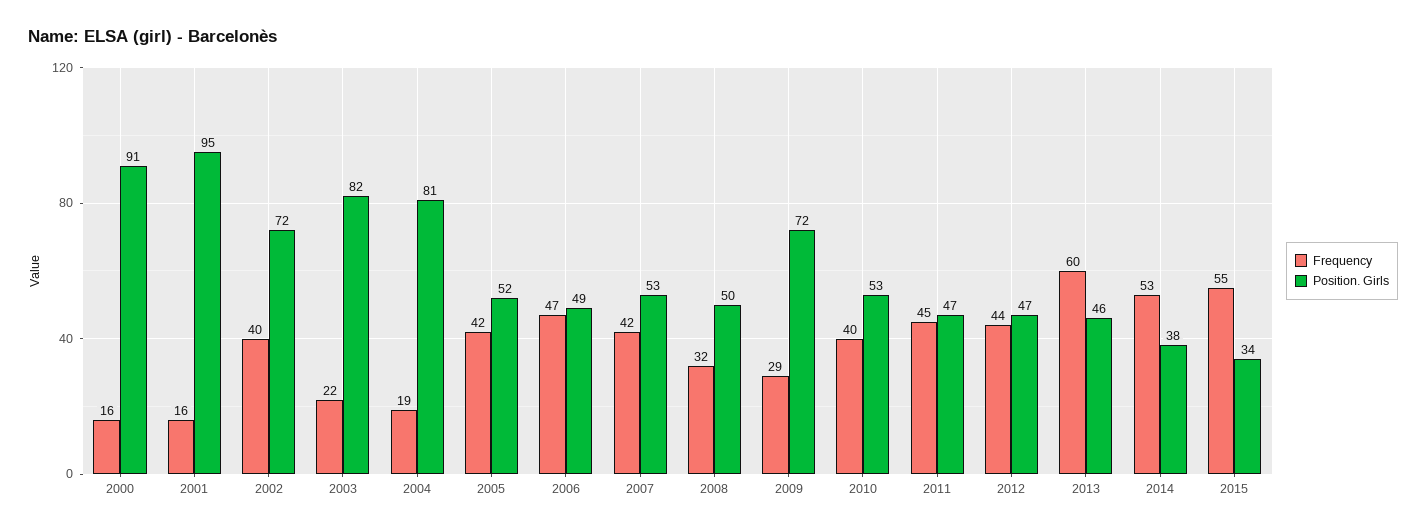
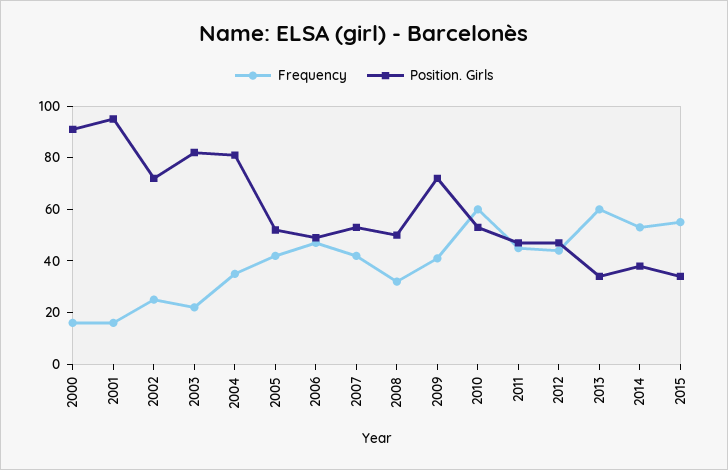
Frequency, 2002: 40 -> 25
Frequency, 2004: 19 -> 35
Frequency, 2009: 29 -> 40
Frequency, 2010: 40 -> 60
Position. Girls, 2013: 46 -> 35

